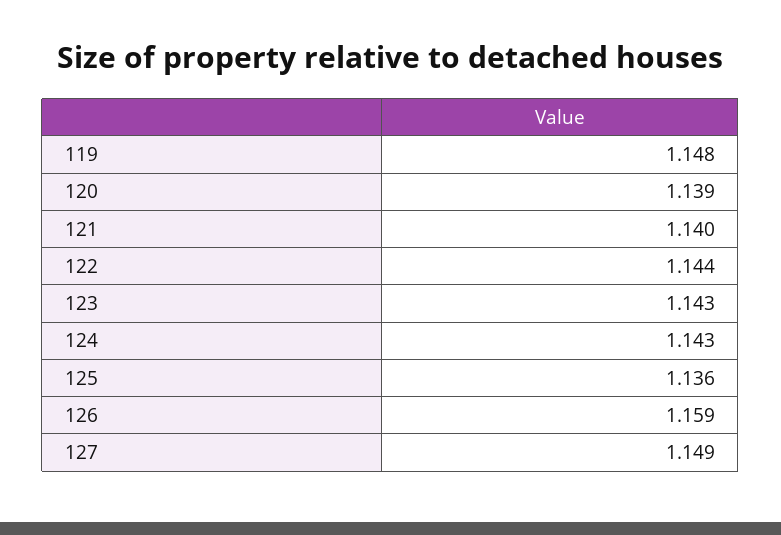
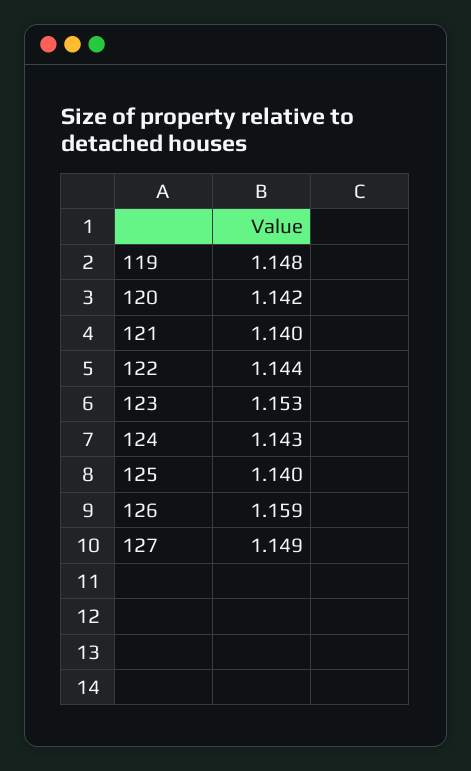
120: 1.139 -> 1.142
123: 1.143 -> 1.153
125: 1.136 -> 1.14

